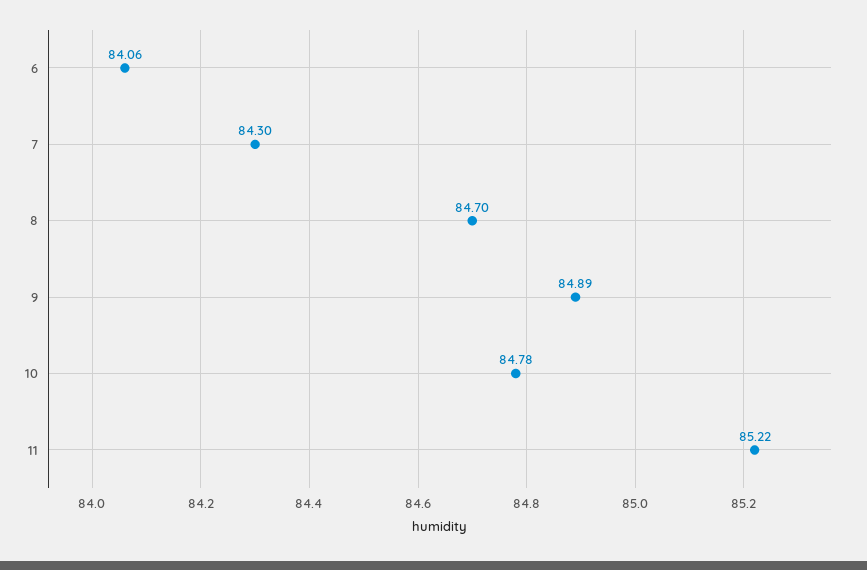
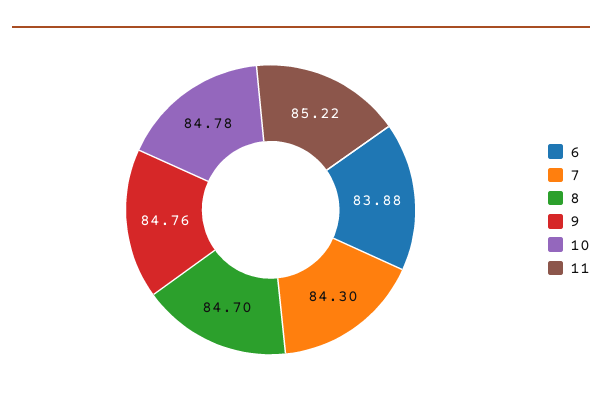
6: 84.06 -> 83.88
9: 84.89 -> 84.76

